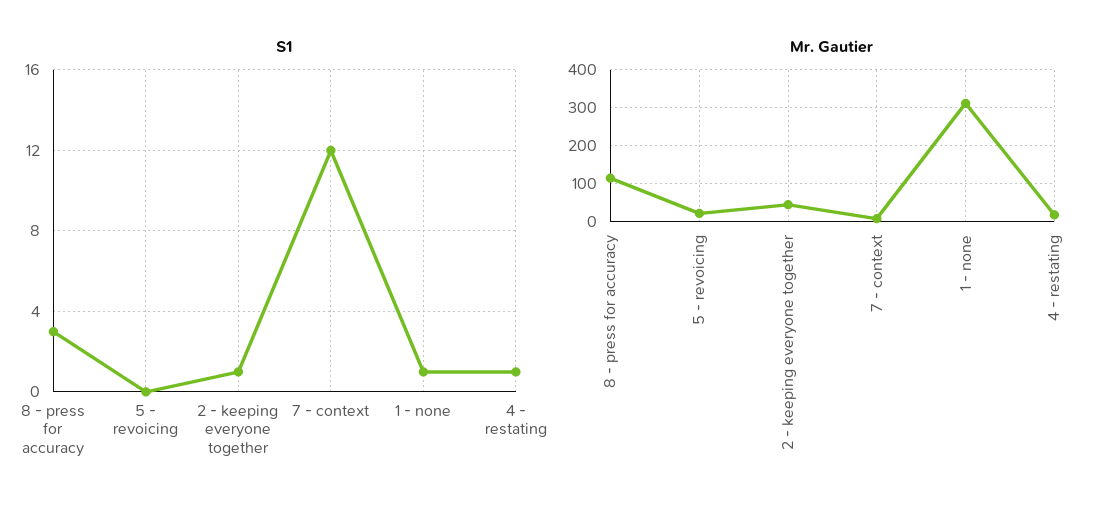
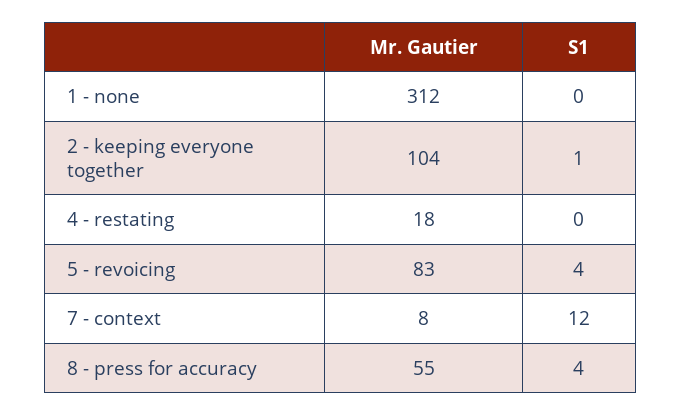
S1, 8 - press for accuracy: 3 -> 4
S1, 5 - revoicing: 0 -> 4
S1, 1 - none: 1 -> 0
S1, 4 - restating: 1 -> 0
Mr. Gautier, 8 - press for accuracy: 120 -> 55
Mr. Gautier, 5 - revoicing: 20 -> 83
Mr. Gautier, 2 - keeping everyone together: 40 -> 104

